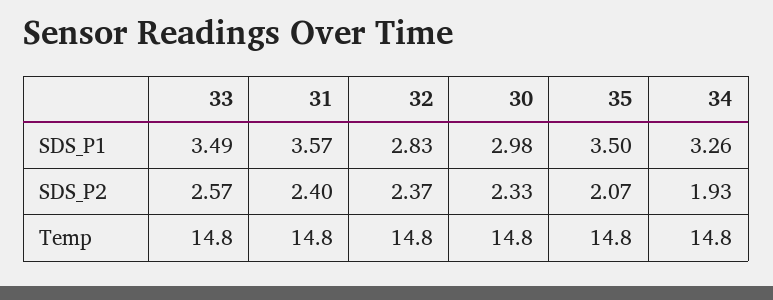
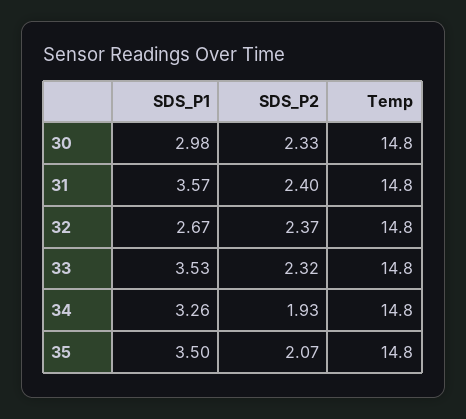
33, SDS_P1: 3.49 -> 3.53
32, SDS_P1: 2.83 -> 2.67
33, SDS_P2: 2.57 -> 2.32

